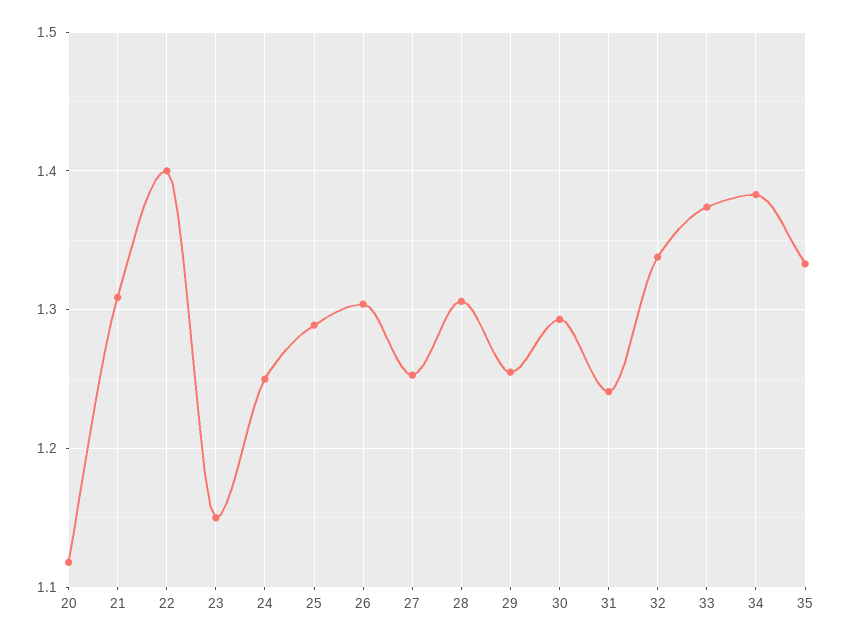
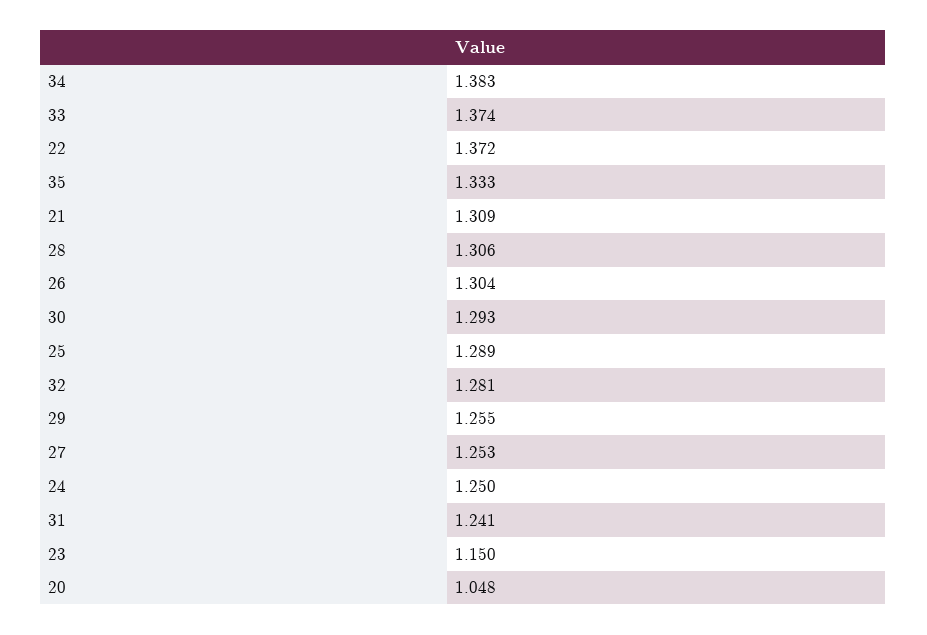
20: 1.12 -> 1.048
22: 1.4 -> 1.372
32: 1.34 -> 1.281

